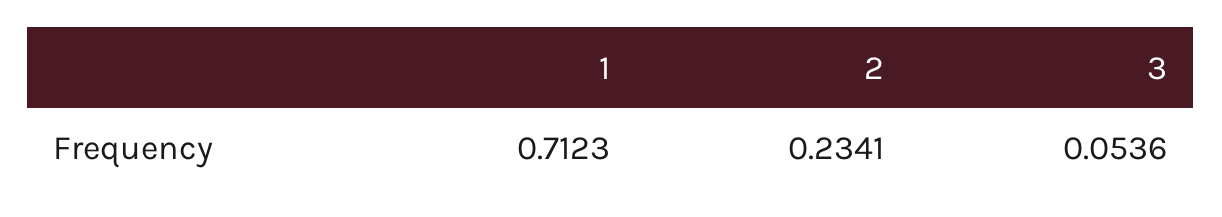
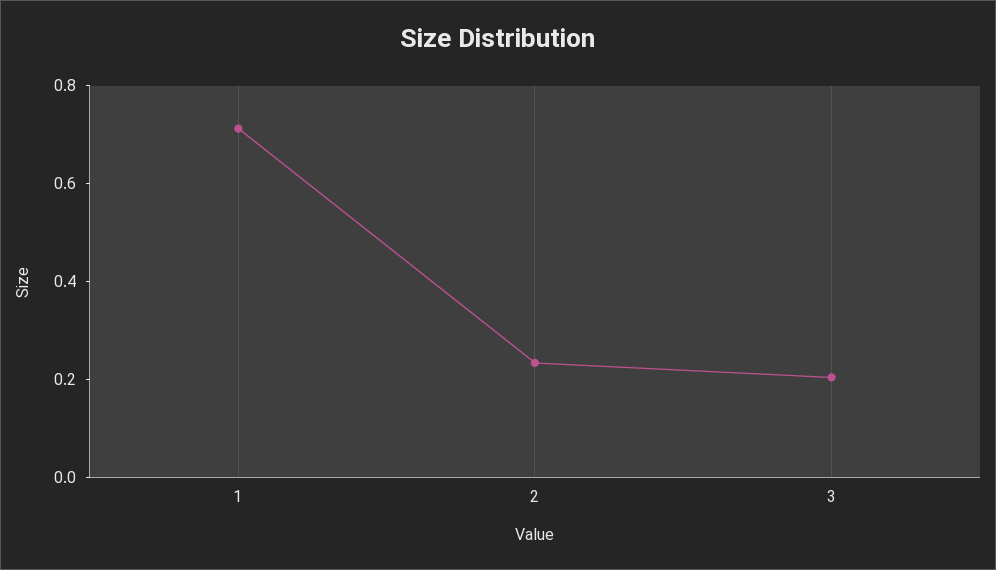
3: 0.0536 -> 0.2

